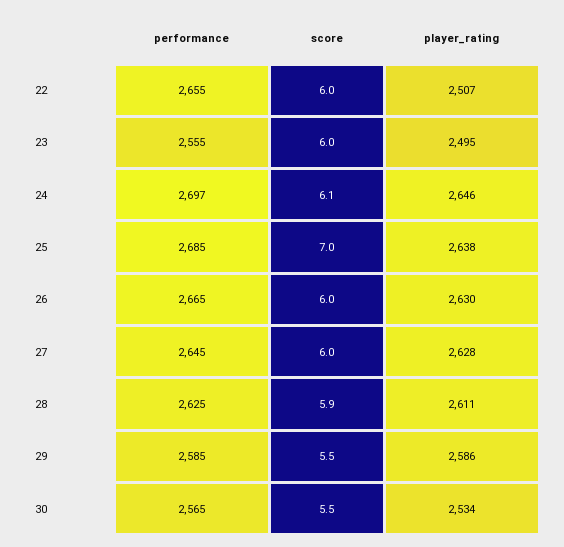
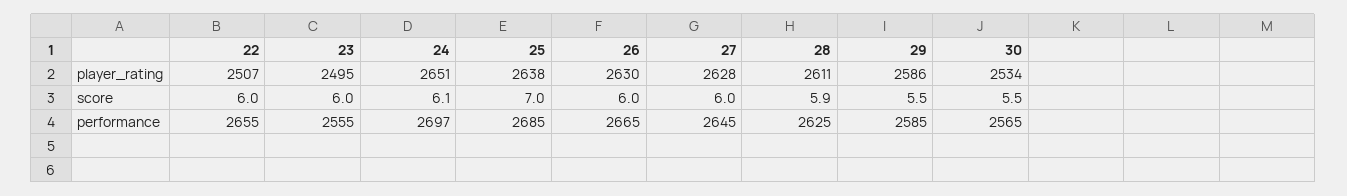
player_rating, 24: 2646 -> 2651

